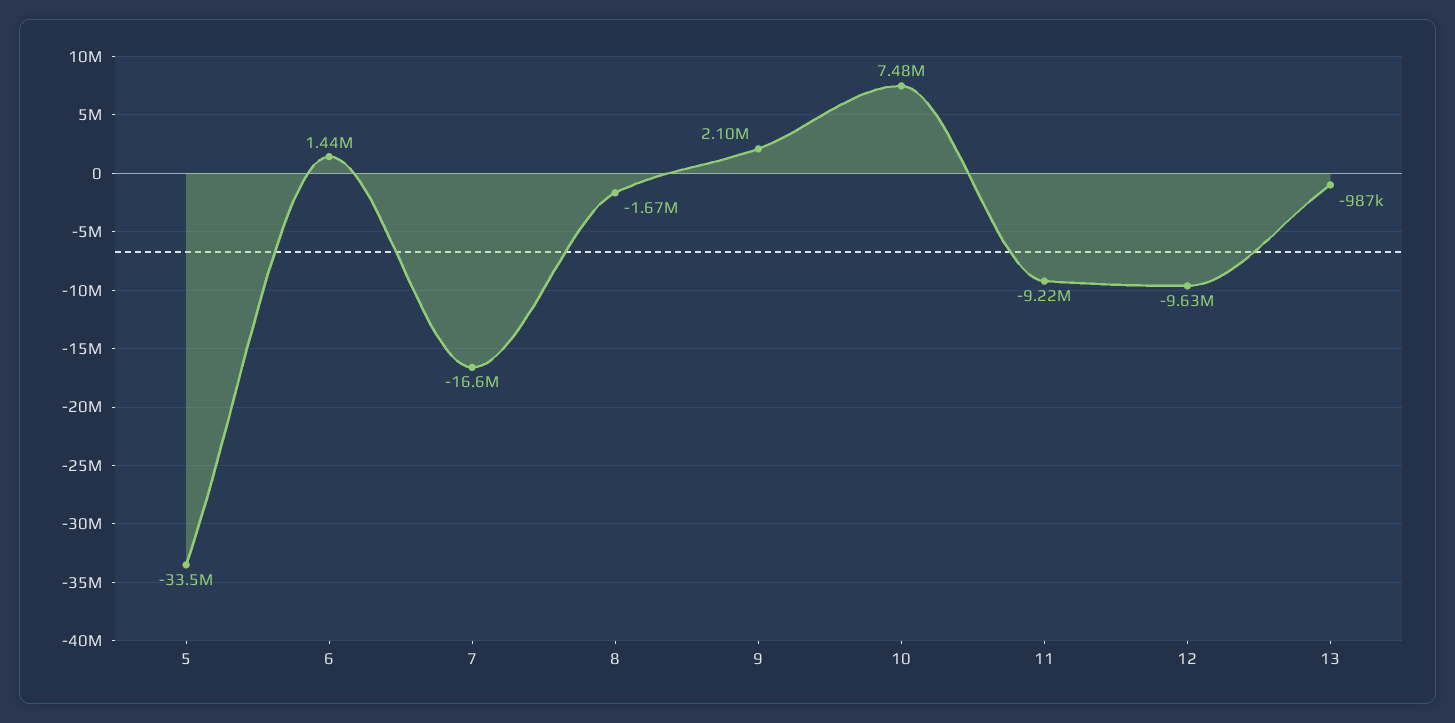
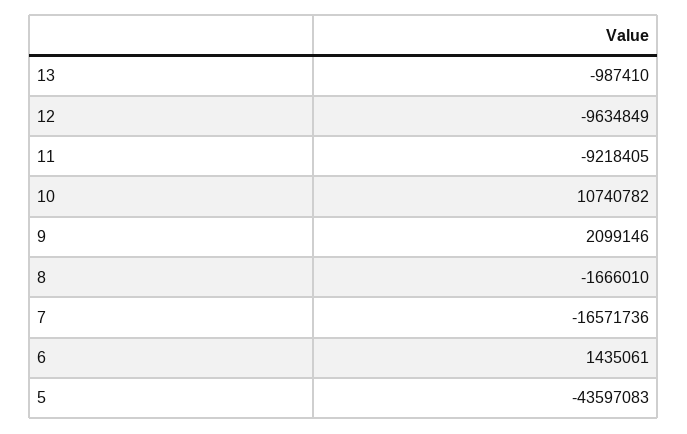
5: -33500000 -> -43597083
10: 7480000 -> 10740782

